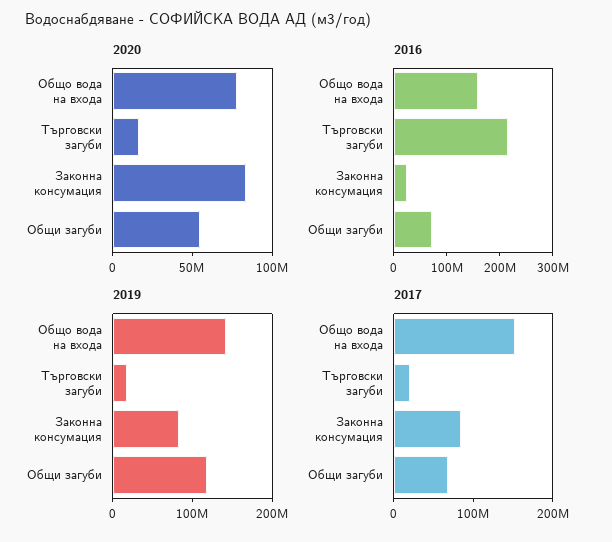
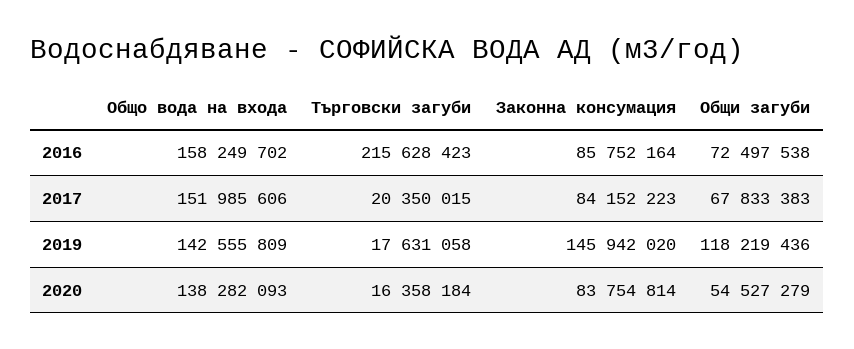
2020, Общо вода на входа: 80000000 -> 138282093
2016, Законна консумация: 20000000 -> 85752164
2019, Законна консумация: 80000000 -> 145942020

